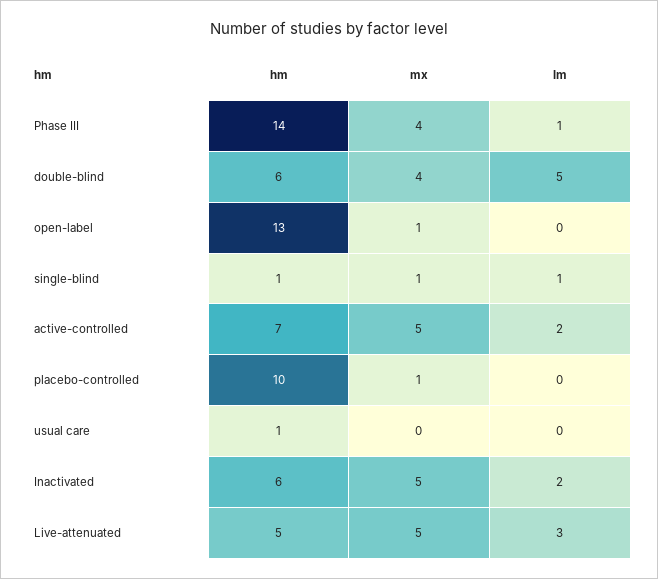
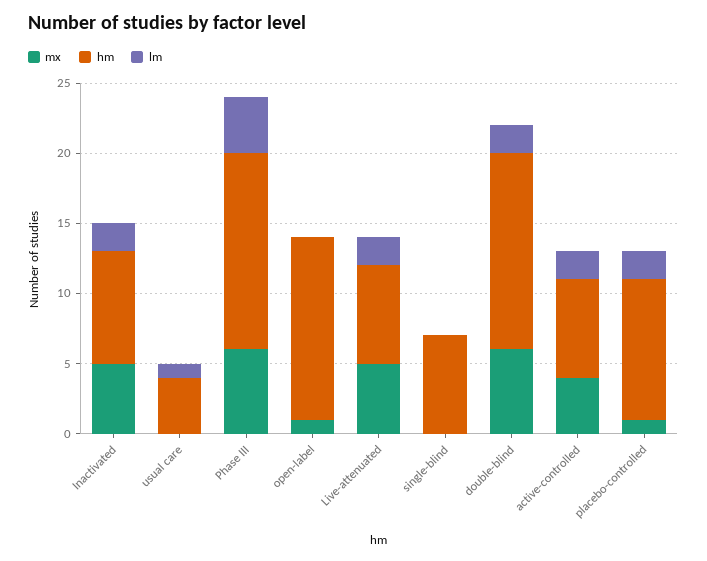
mx, Phase III: 4 -> 6
lm, Phase III: 1 -> 4
hm, double-blind: 6 -> 14
mx, double-blind: 4 -> 6
lm, double-blind: 5 -> 2
hm, single-blind: 1 -> 7
mx, single-blind: 1 -> 0
lm, single-blind: 1 -> 0
mx, active-controlled: 5 -> 4
lm, placebo-controlled: 0 -> 2
hm, usual care: 1 -> 4
lm, usual care: 0 -> 1
hm, Inactivated: 6 -> 8
hm, Live-attenuated: 5 -> 7
lm, Live-attenuated: 3 -> 2

